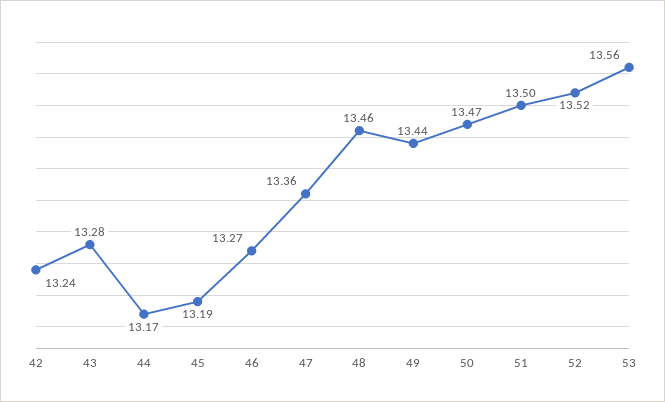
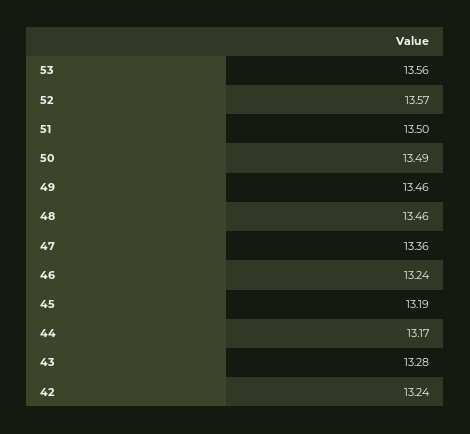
46: 13.27 -> 13.24
49: 13.44 -> 13.46
50: 13.47 -> 13.49
52: 13.52 -> 13.57

